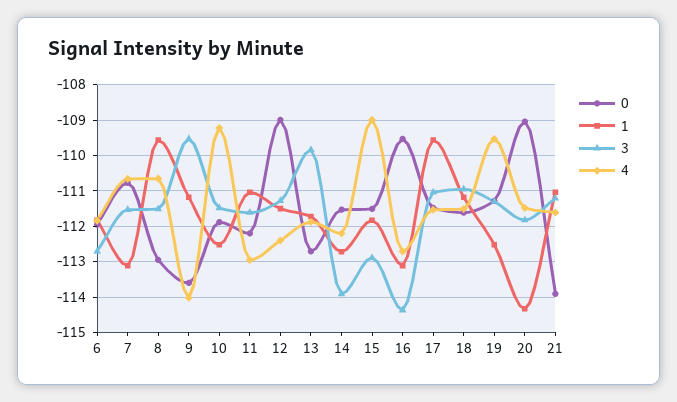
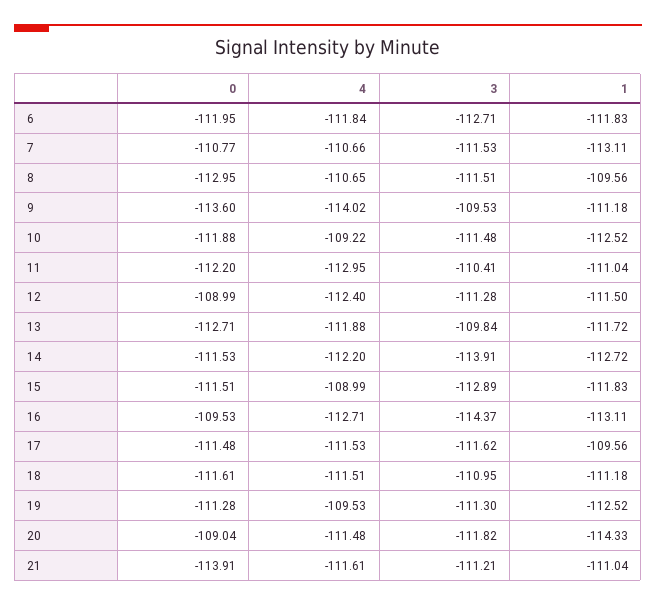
3, 11: -111.6 -> -110.41
3, 17: -111 -> -111.62

